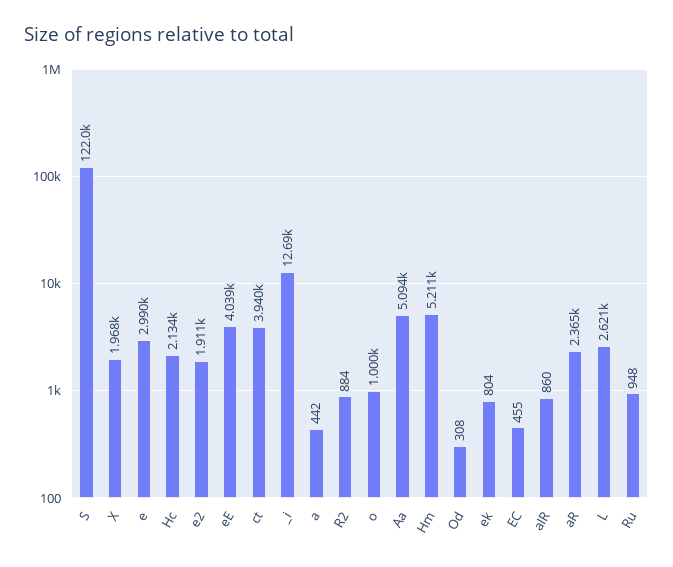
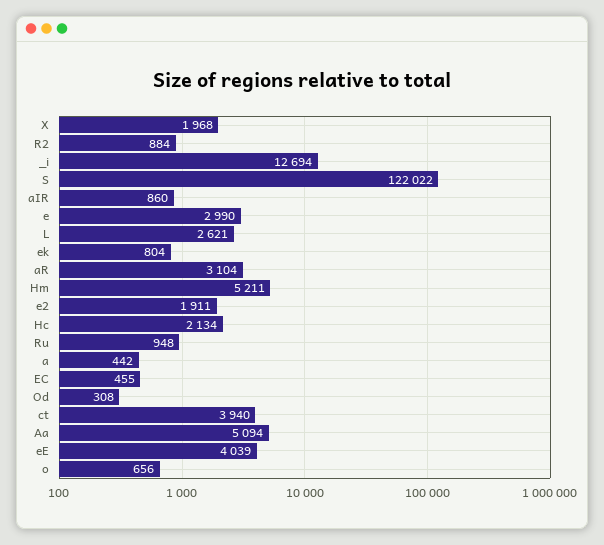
o: 1000 -> 656
aR: 2365 -> 3104

